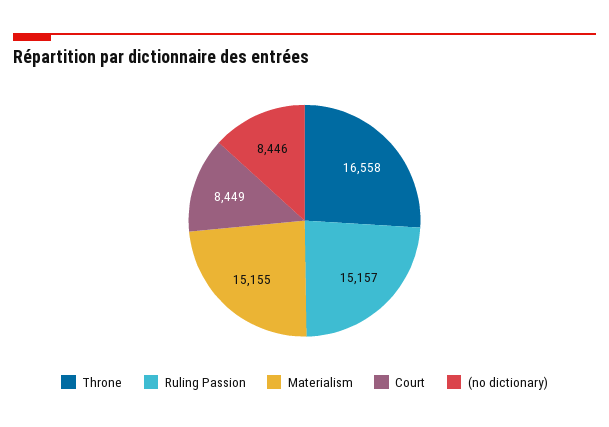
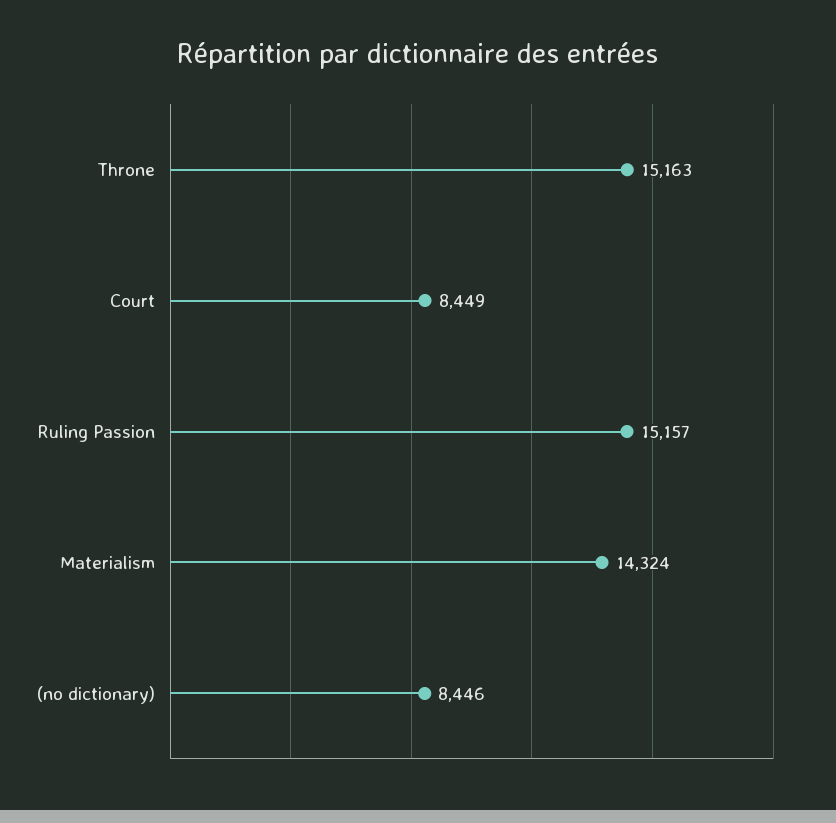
Throne: 16558 -> 15163
Materialism: 15155 -> 14324

